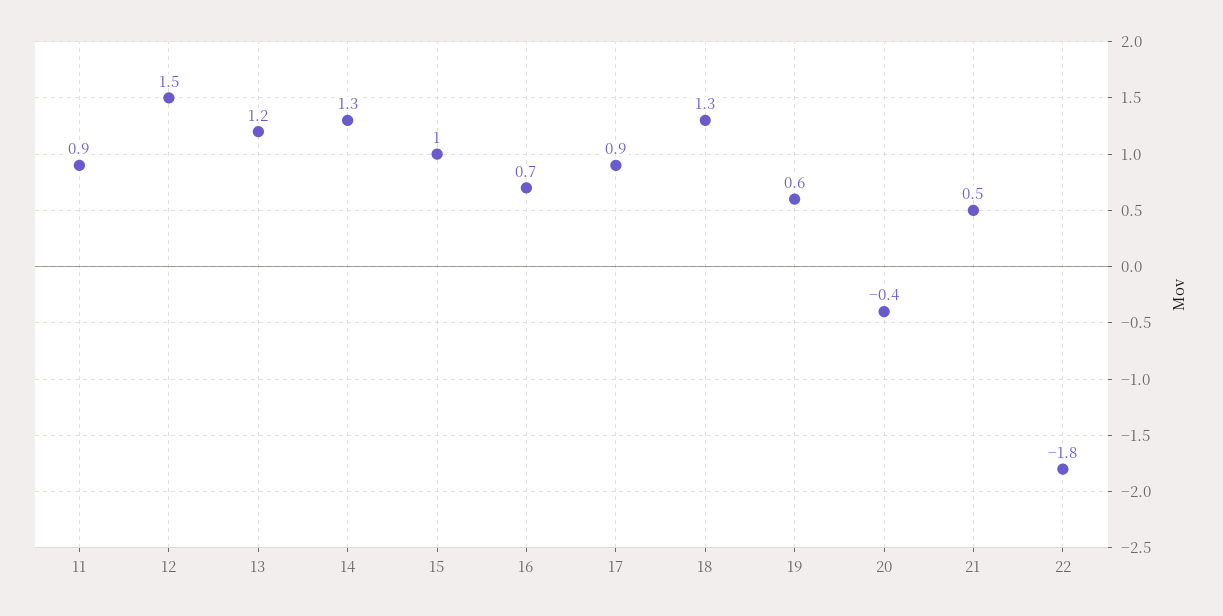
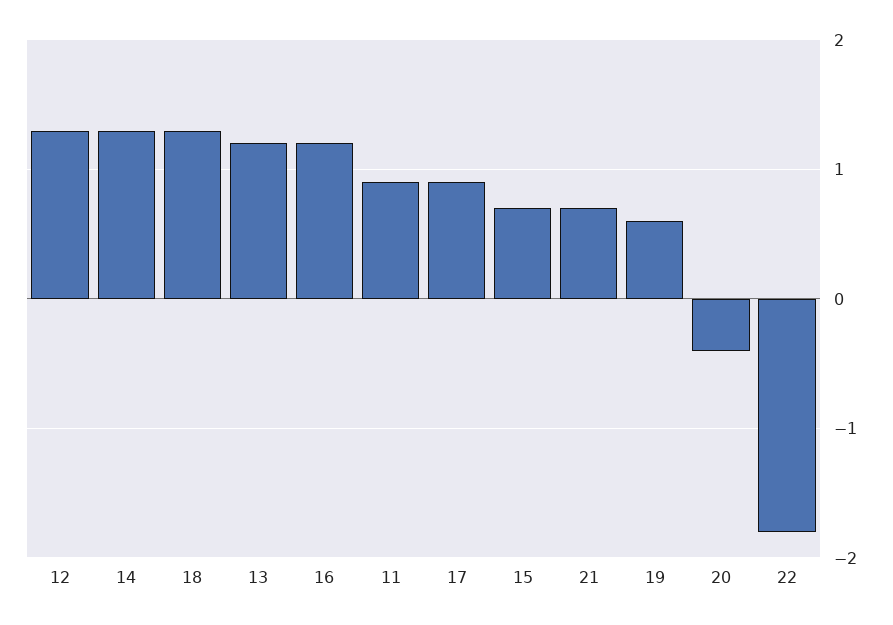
12: 1.5 -> 1.3
15: 1 -> 0.7
16: 0.7 -> 1.2
21: 0.5 -> 0.7

